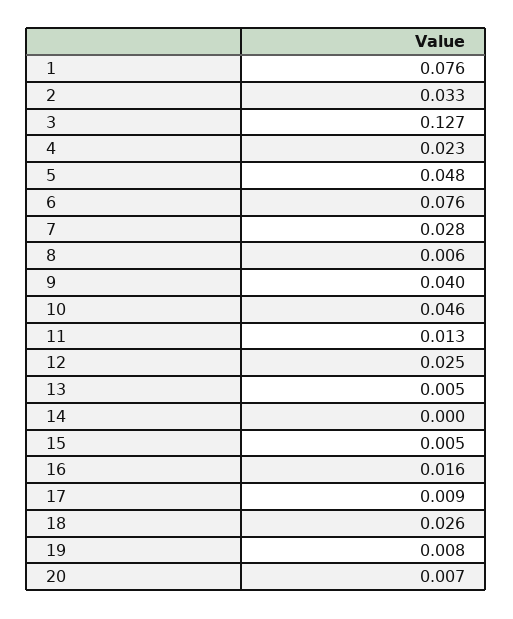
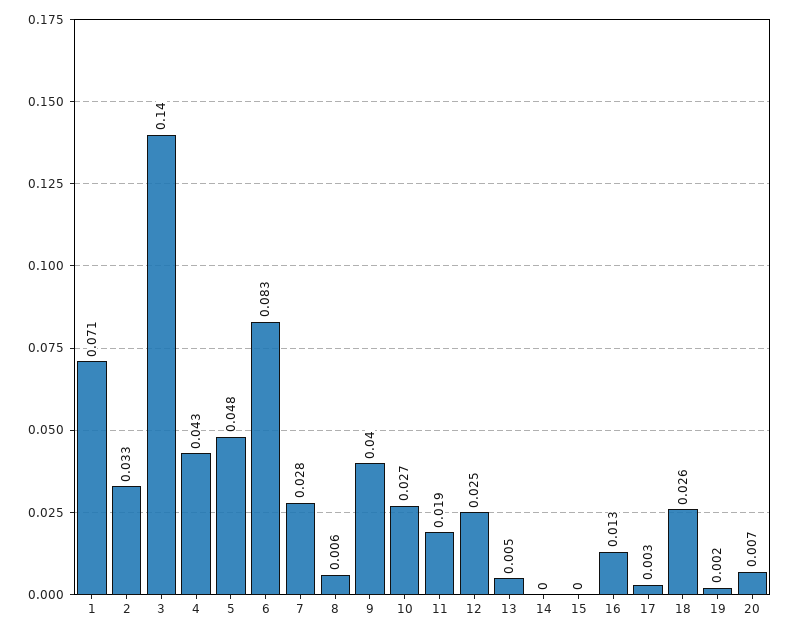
1: 0.076 -> 0.071
3: 0.127 -> 0.14
4: 0.023 -> 0.043
6: 0.076 -> 0.083
10: 0.046 -> 0.027
11: 0.013 -> 0.019
15: 0.005 -> 0
16: 0.016 -> 0.013
17: 0.009 -> 0.003
19: 0.008 -> 0.002

